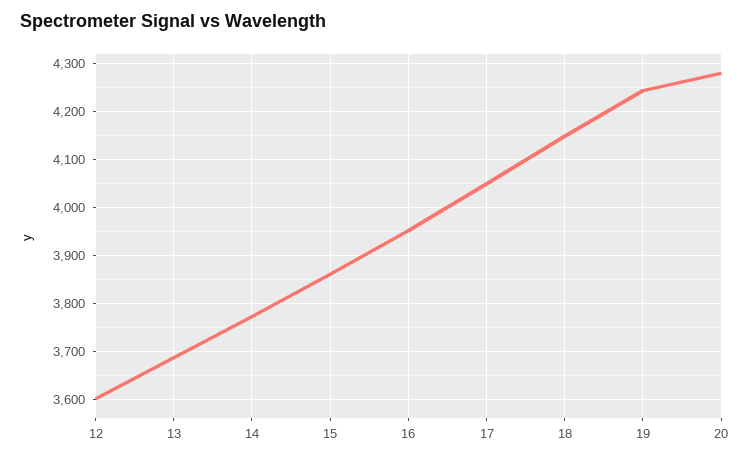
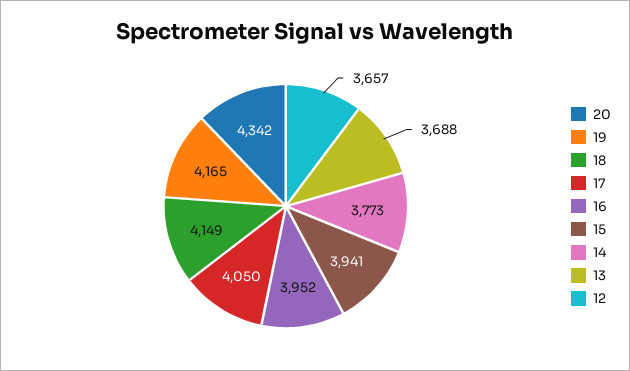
12: 3600 -> 3657
15: 3860 -> 3941
19: 4240 -> 4165
20: 4280 -> 4342

